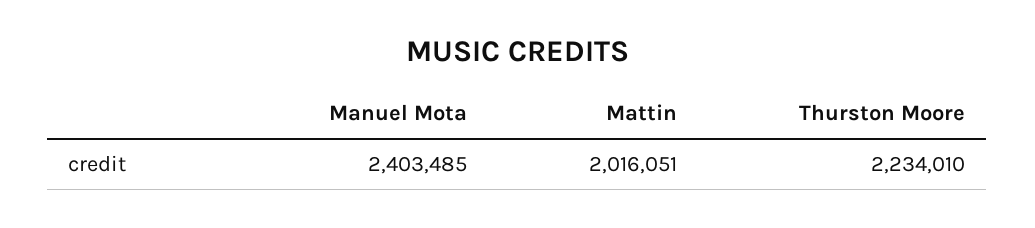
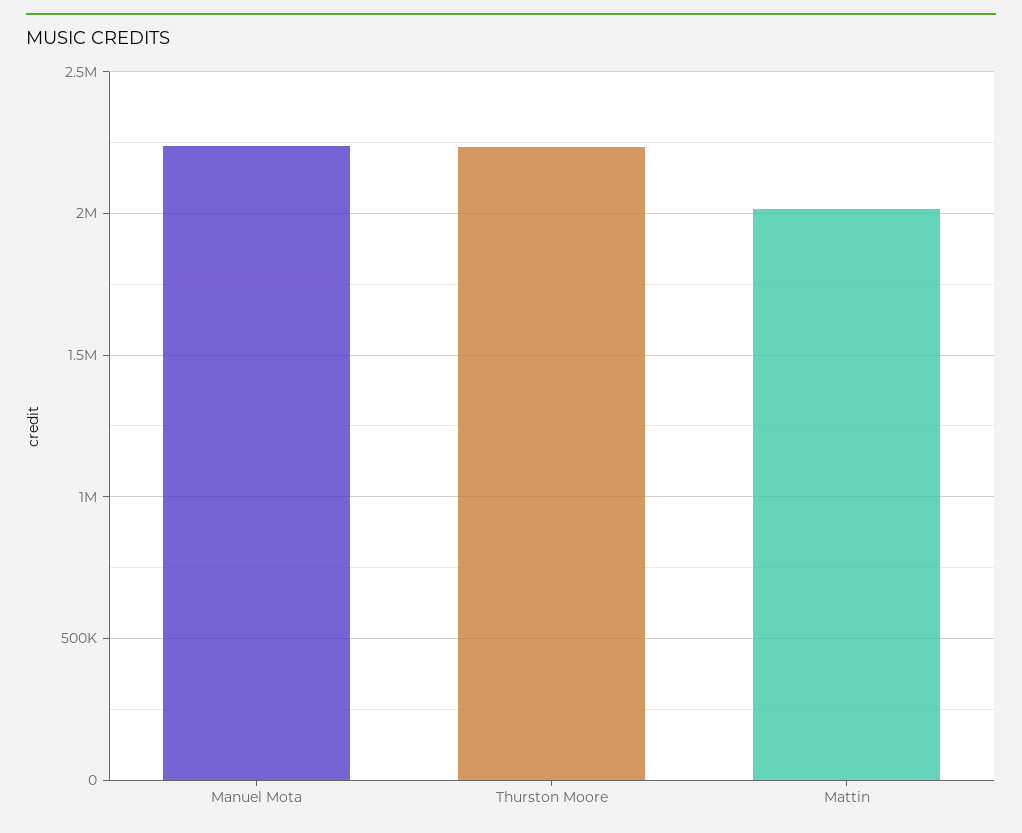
Manuel Mota: 2403485 -> 2250000

